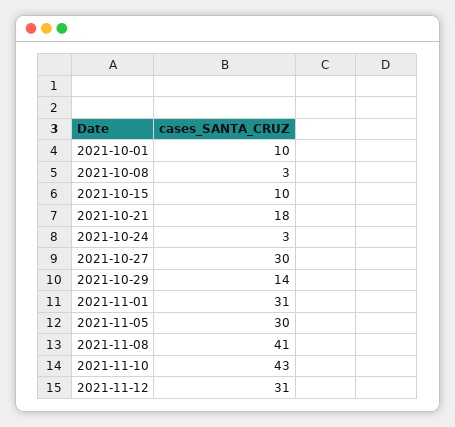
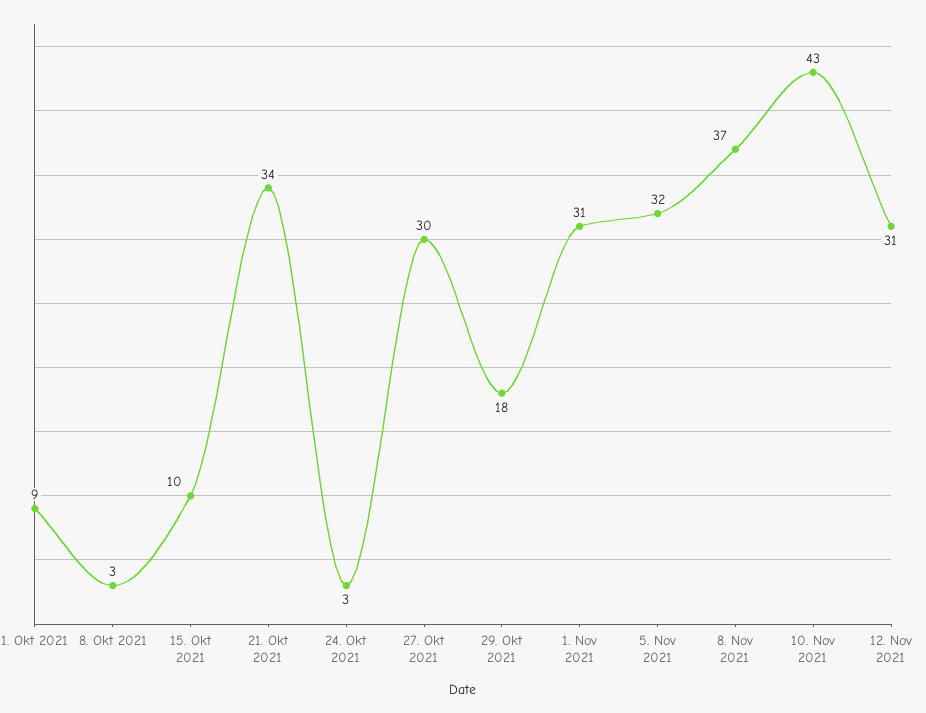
2021-10-01: 10 -> 9
2021-10-21: 18 -> 34
2021-10-29: 14 -> 18
2021-11-05: 30 -> 32
2021-11-08: 41 -> 37

